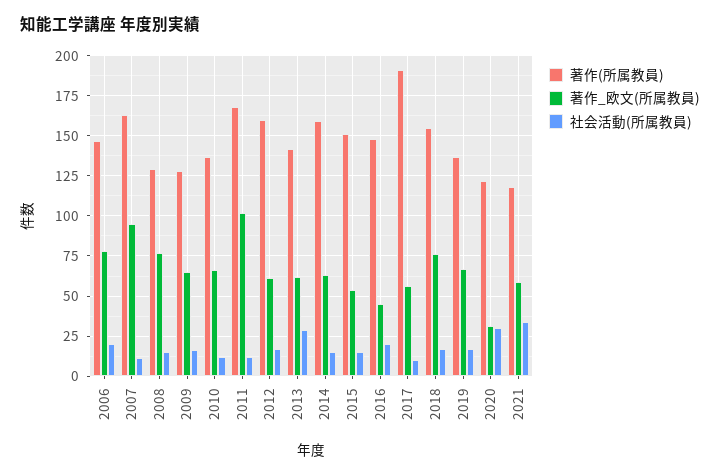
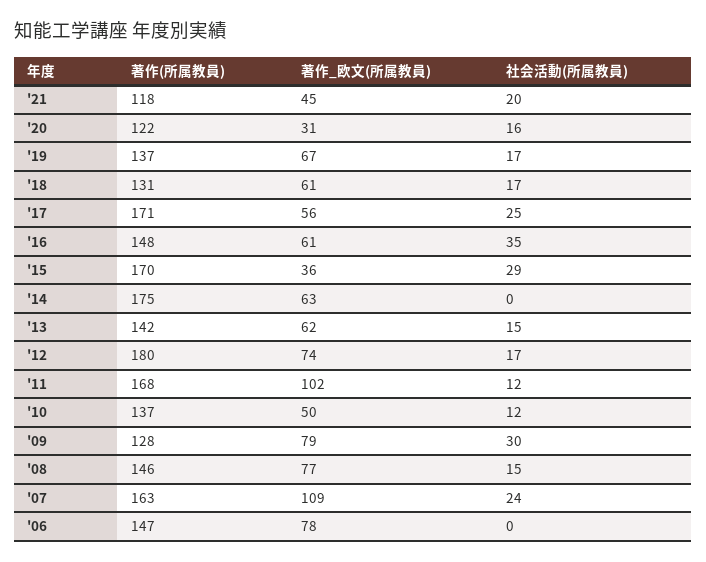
社会活動(所属教員), 2006: 20 -> 0
著作_欧文(所属教員), 2007: 95 -> 109
社会活動(所属教員), 2007: 10 -> 24
著作(所属教員), 2008: 130 -> 146
著作_欧文(所属教員), 2009: 65 -> 79
社会活動(所属教員), 2009: 15 -> 30
著作_欧文(所属教員), 2010: 65 -> 50
著作(所属教員), 2012: 160 -> 180
著作_欧文(所属教員), 2012: 60 -> 74
社会活動(所属教員), 2013: 30 -> 15
著作(所属教員), 2014: 160 -> 175
社会活動(所属教員), 2014: 15 -> 0
著作(所属教員), 2015: 150 -> 170
著作_欧文(所属教員), 2015: 55 -> 36
社会活動(所属教員), 2015: 15 -> 29
著作_欧文(所属教員), 2016: 45 -> 61
社会活動(所属教員), 2016: 20 -> 35
著作(所属教員), 2017: 190 -> 171
社会活動(所属教員), 2017: 10 -> 25
著作(所属教員), 2018: 155 -> 131
著作_欧文(所属教員), 2018: 75 -> 61
社会活動(所属教員), 2020: 30 -> 16
著作_欧文(所属教員), 2021: 60 -> 45
社会活動(所属教員), 2021: 35 -> 20

